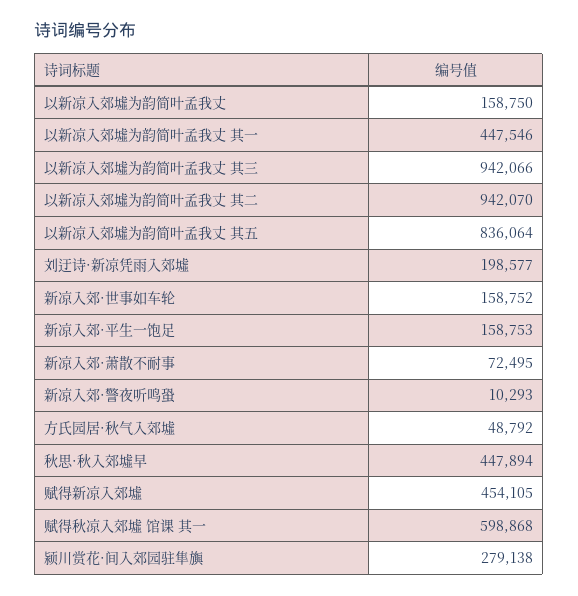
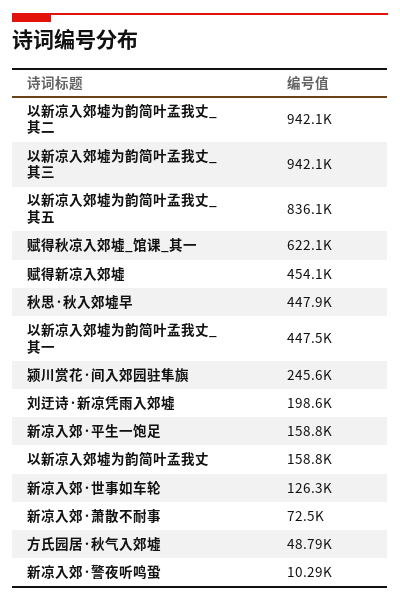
新凉入郊·世事如车轮: 158752 -> 126300
赋得秋凉入郊墟 馆课 其一: 598868 -> 622100
颍川赏花·间入郊园驻隼旟: 279138 -> 245600

